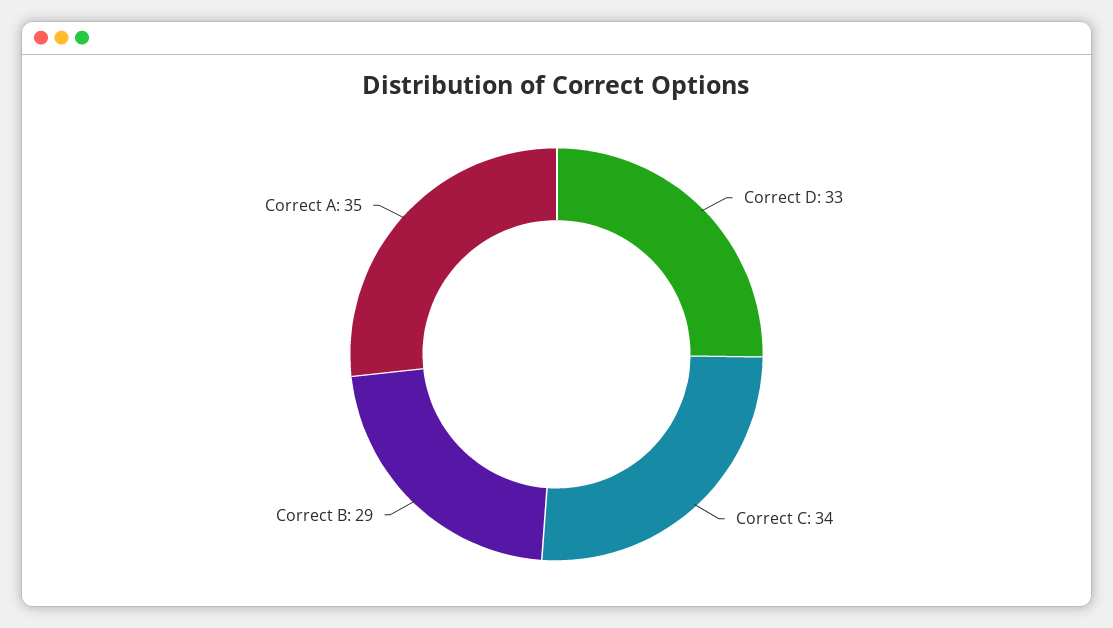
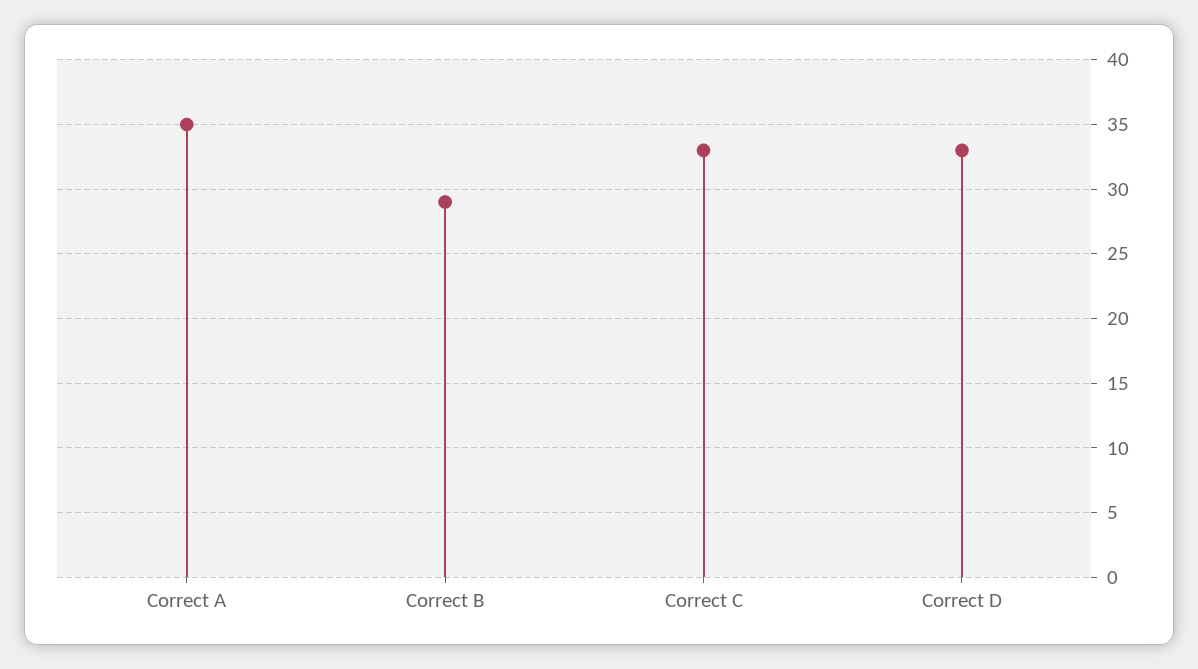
Correct C: 34 -> 33

